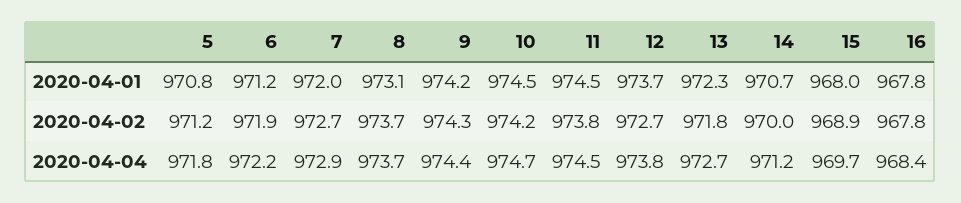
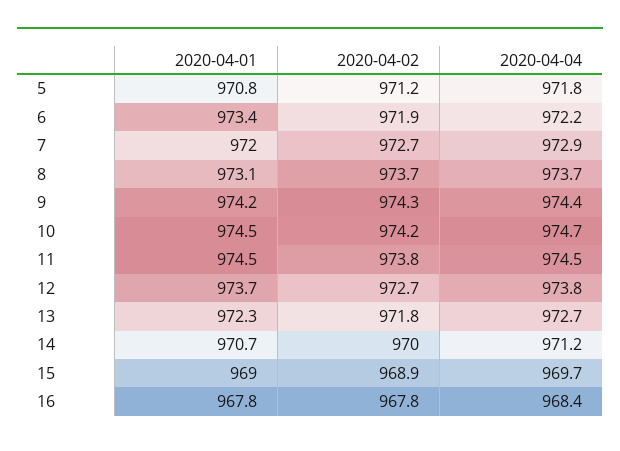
6, 2020-04-01: 971.2 -> 973.4
15, 2020-04-01: 968 -> 969

